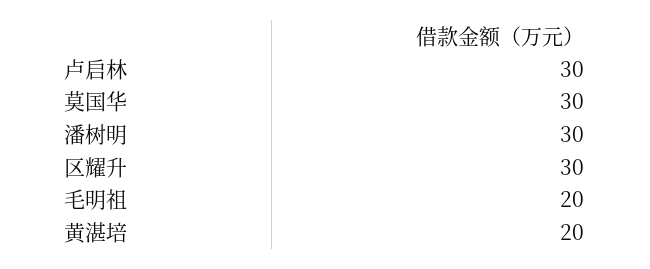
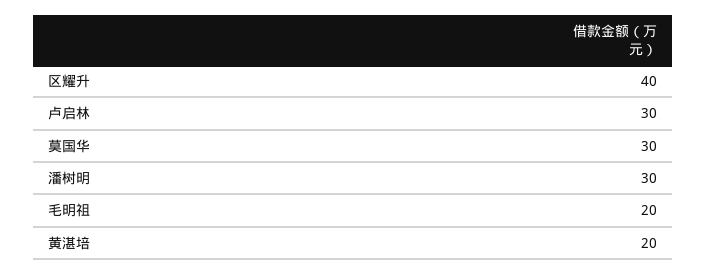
区耀升: 30 -> 40

